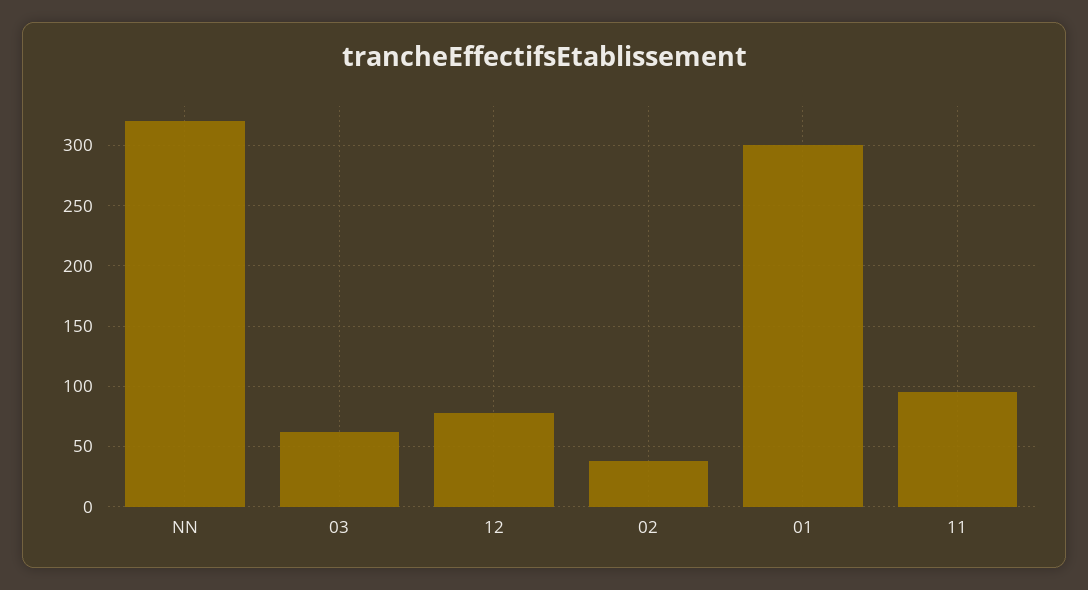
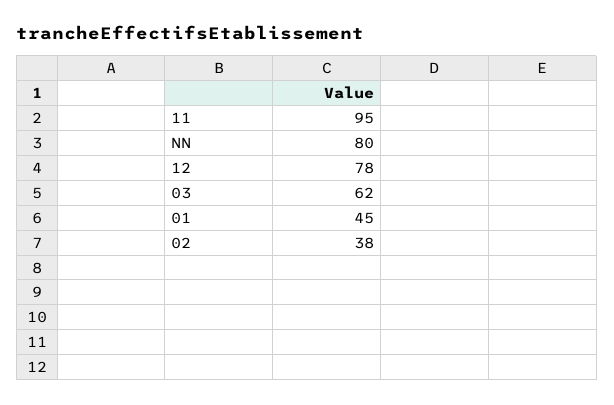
NN: 320 -> 80
01: 300 -> 45

